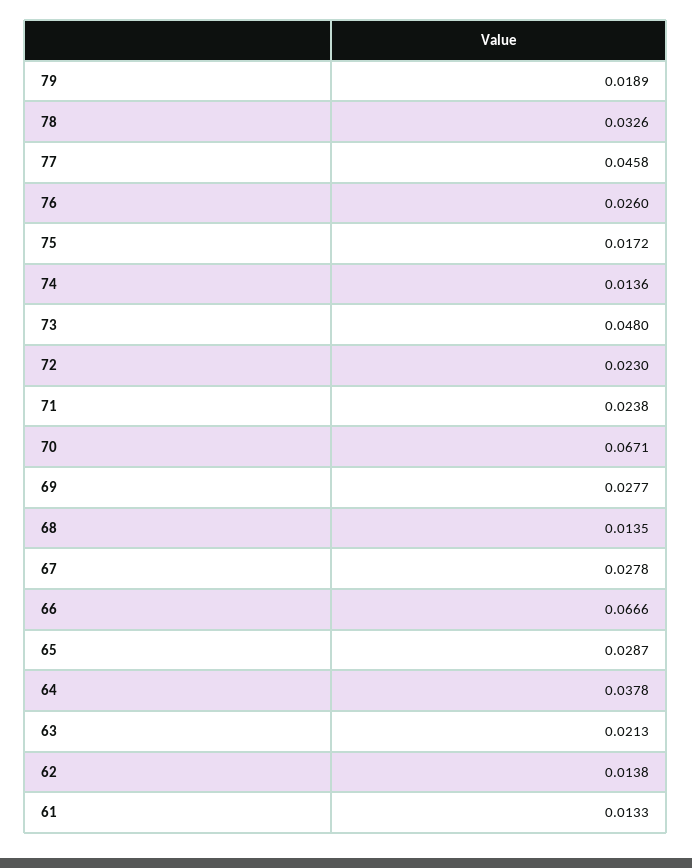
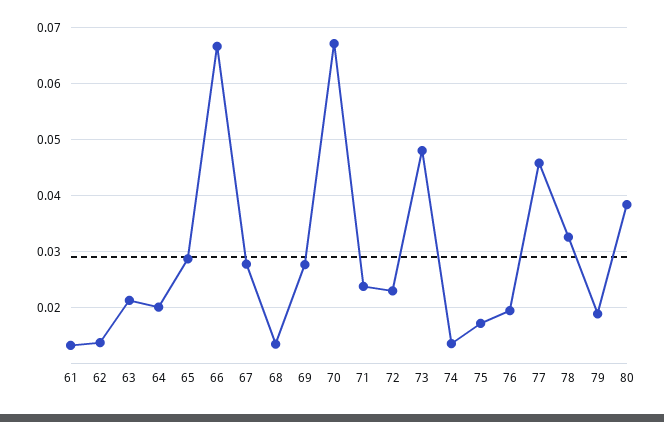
76: 0.026 -> 0.02
64: 0.0378 -> 0.02
80: none -> 0.038

